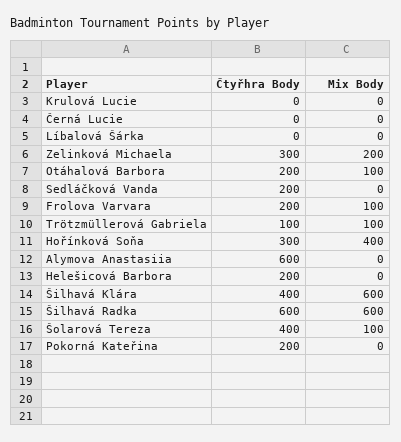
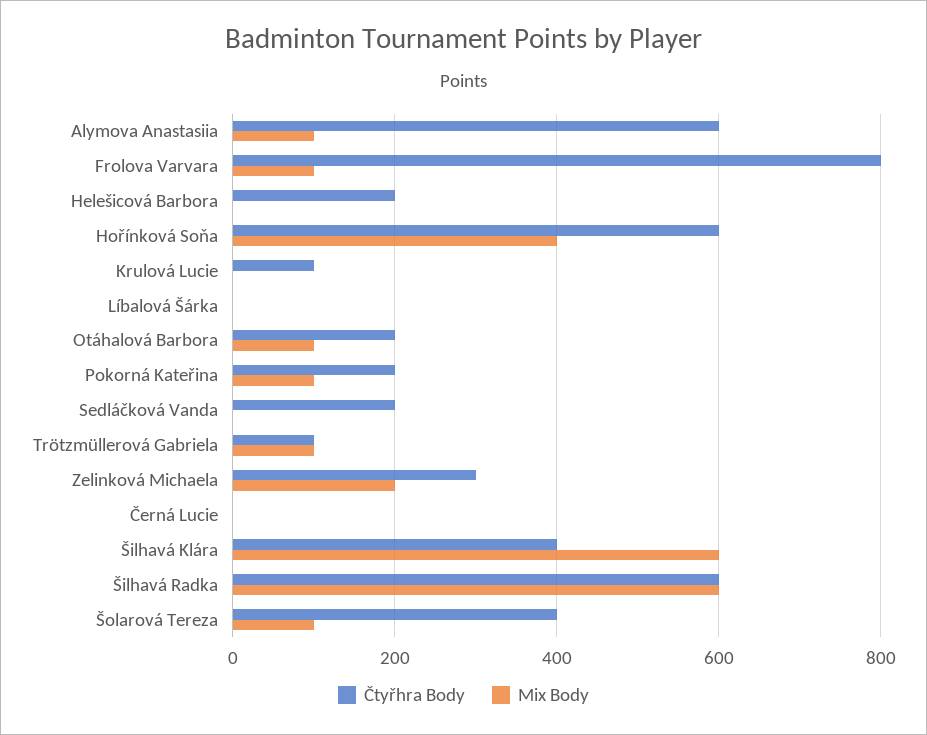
Čtyřhra Body, Krulová Lucie: 0 -> 100
Čtyřhra Body, Frolova Varvara: 200 -> 800
Čtyřhra Body, Hořínková Soňa: 300 -> 600
Mix Body, Alymova Anastasiia: 0 -> 100
Mix Body, Pokorná Kateřina: 0 -> 100

